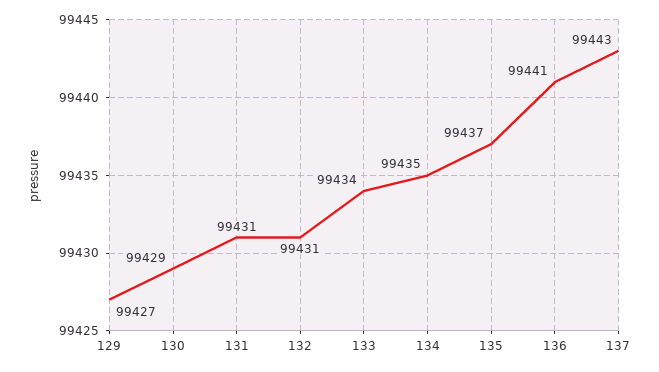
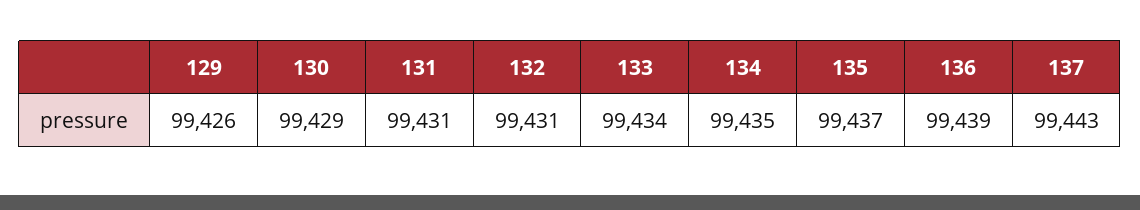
129: 99427 -> 99426
136: 99441 -> 99439

